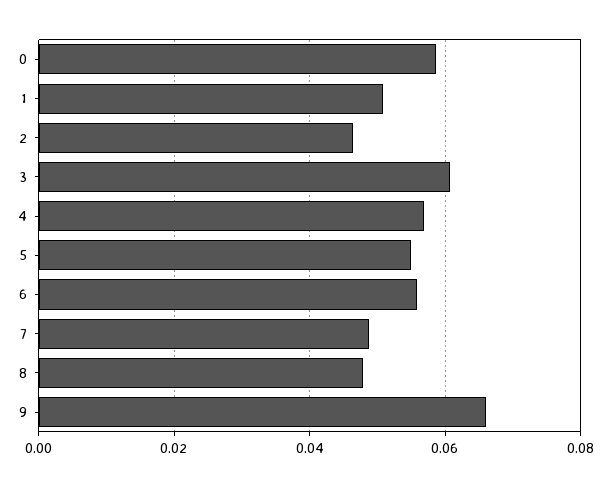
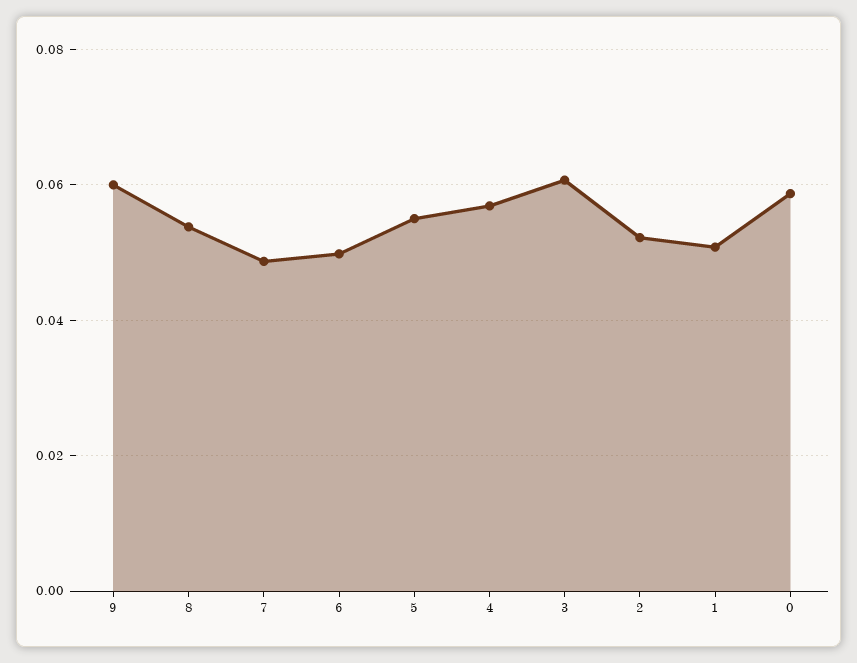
2: 0.046 -> 0.052
6: 0.056 -> 0.05
8: 0.048 -> 0.054
9: 0.066 -> 0.06

